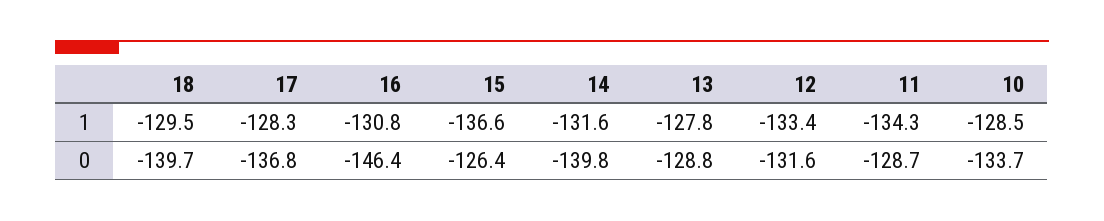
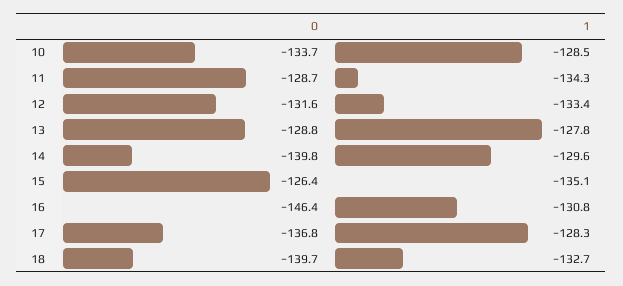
18, 1: -129.5 -> -132.7
15, 1: -136.6 -> -135.1
14, 1: -131.6 -> -129.6

